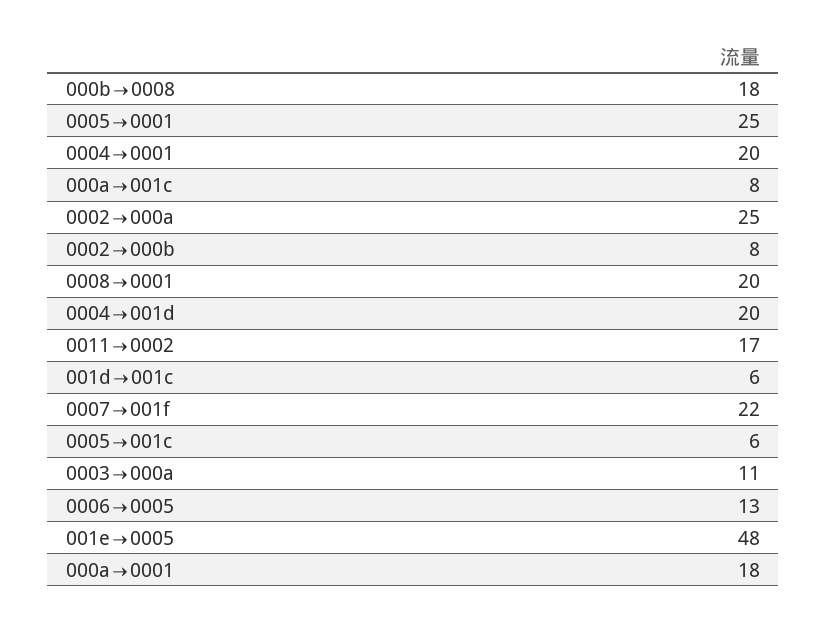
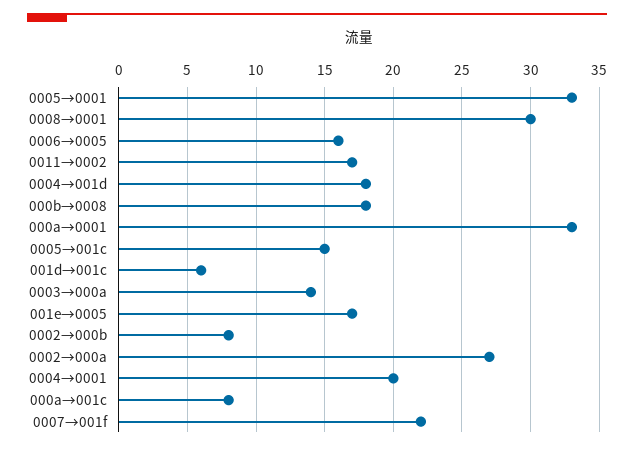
0005→0001: 25 -> 33
0002→000a: 25 -> 27
0008→0001: 20 -> 30
0004→001d: 20 -> 18
0005→001c: 6 -> 15
0003→000a: 11 -> 14
0006→0005: 13 -> 16
001e→0005: 48 -> 17
000a→0001: 18 -> 33

